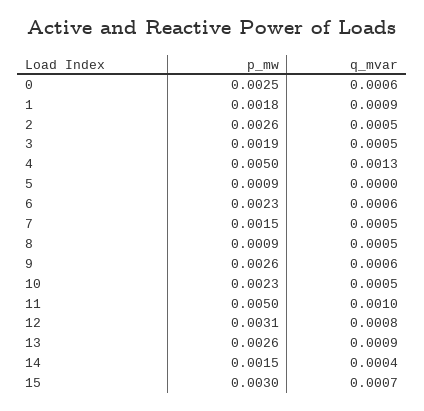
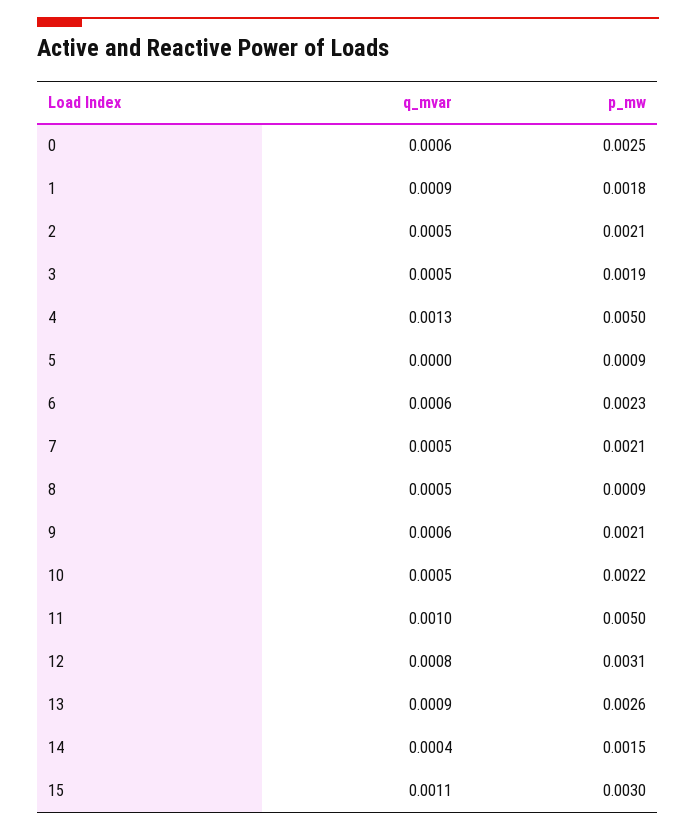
p_mw, 2: 0.0026 -> 0.0021
p_mw, 7: 0.0015 -> 0.0021
p_mw, 9: 0.0026 -> 0.0021
p_mw, 10: 0.0023 -> 0.0022
q_mvar, 15: 0.0007 -> 0.0011

